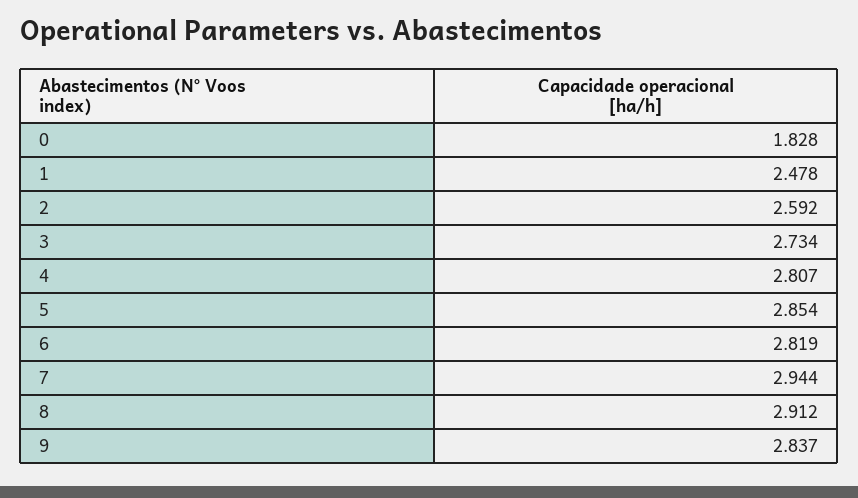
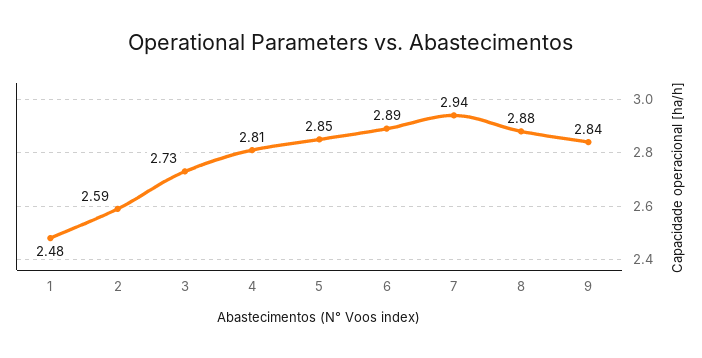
0: 1.828 -> none
6: 2.819 -> 2.89
8: 2.912 -> 2.88

